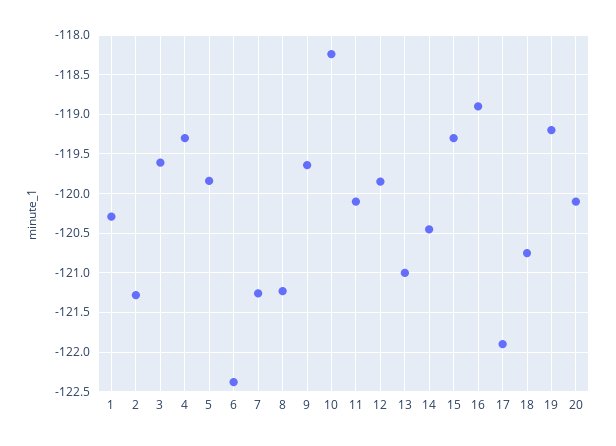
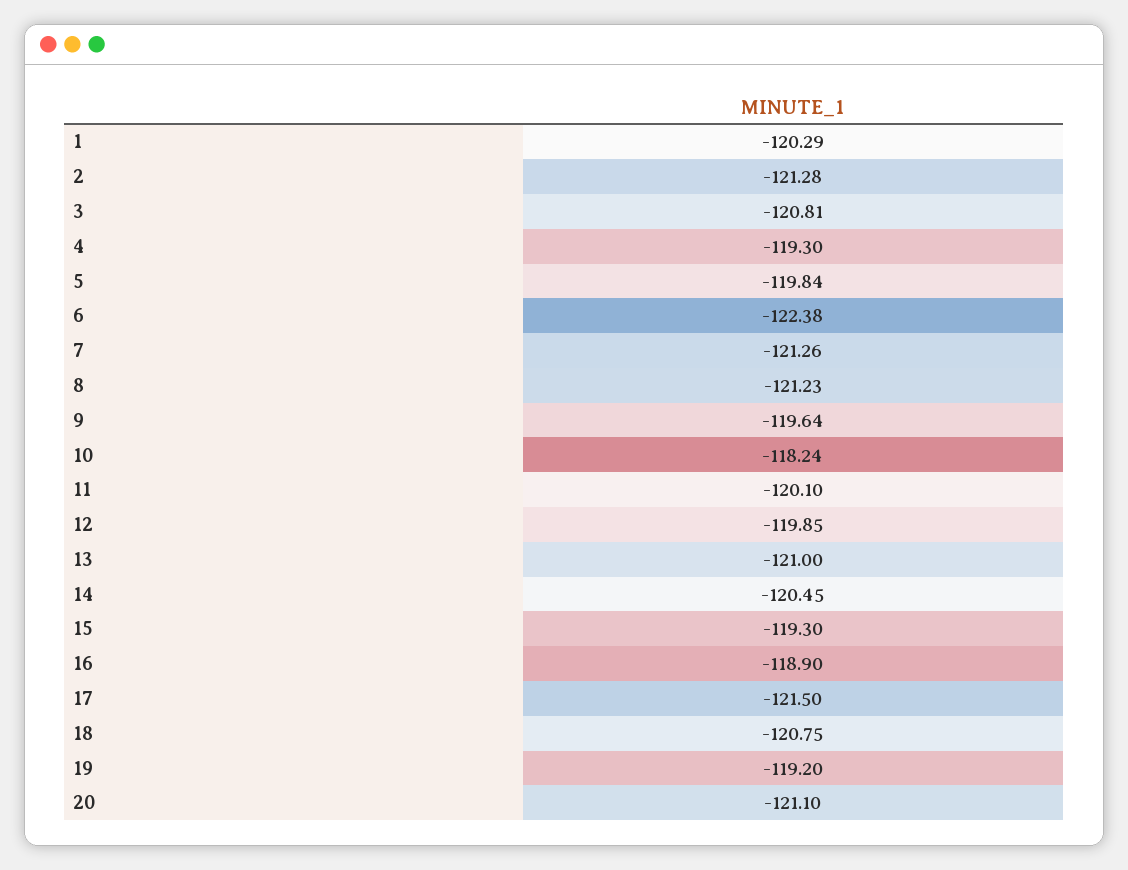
3: -119.6 -> -120.81
17: -121.9 -> -121.5
20: -120.1 -> -121.1

